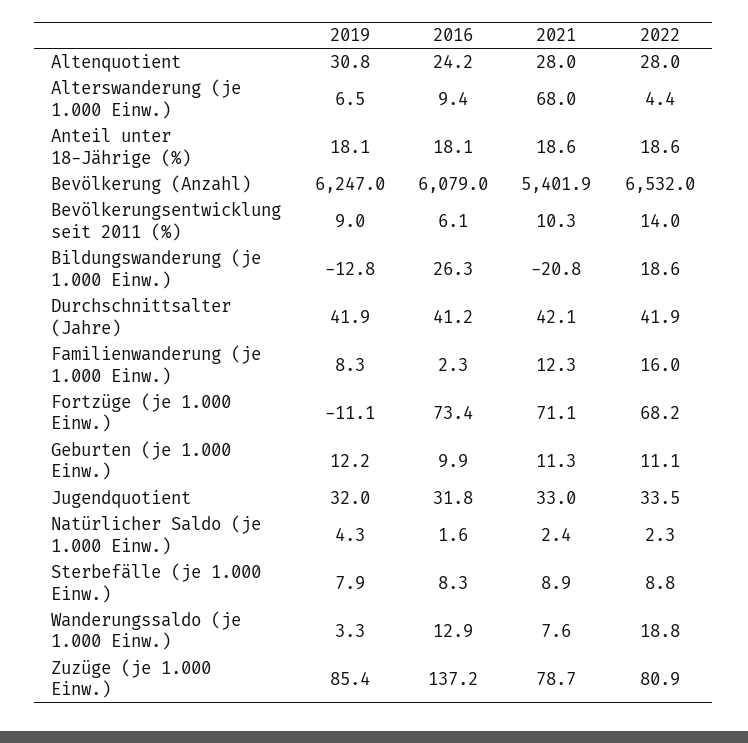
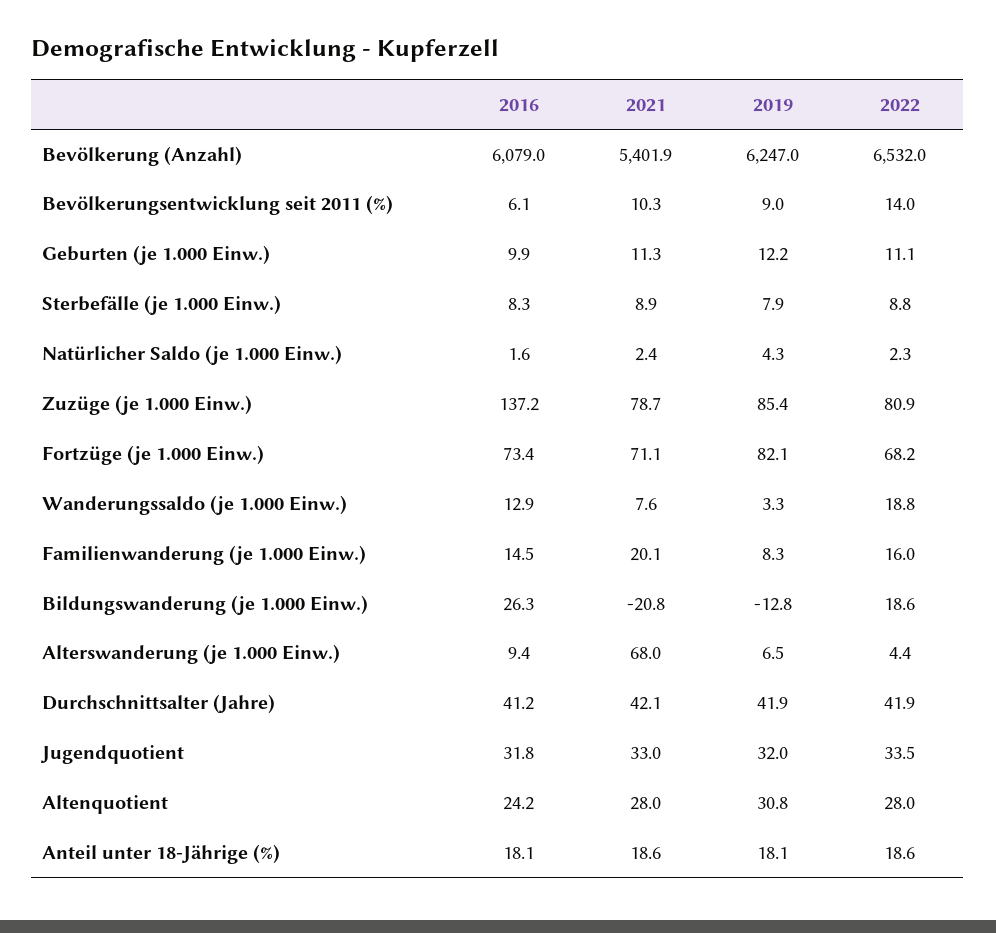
2016, Familienwanderung (je 1.000 Einw.): 2.3 -> 14.5
2021, Familienwanderung (je 1.000 Einw.): 12.3 -> 20.1
2019, Fortzüge (je 1.000 Einw.): -11.1 -> 82.1

